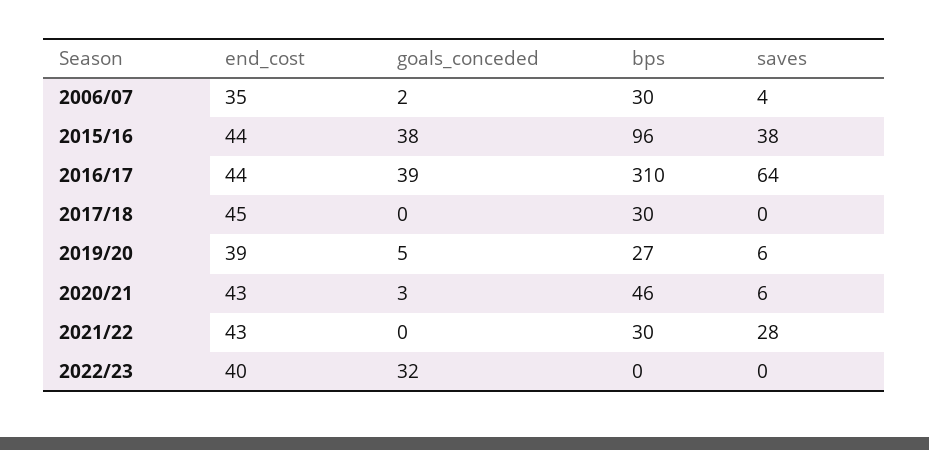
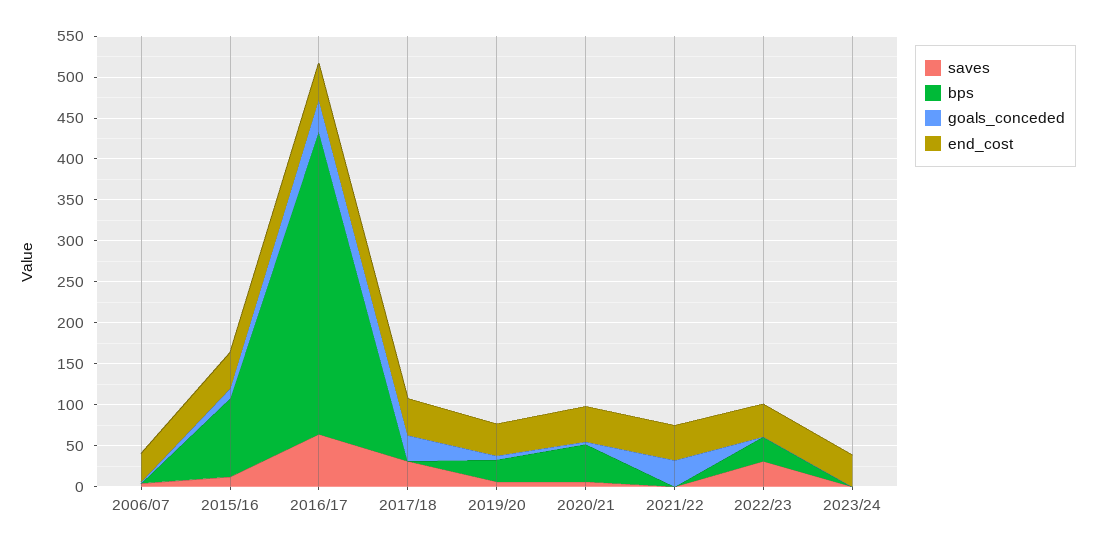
bps, 2006/07: 30 -> 0
goals_conceded, 2015/16: 38 -> 10
saves, 2015/16: 38 -> 10
bps, 2016/17: 310 -> 370
goals_conceded, 2017/18: 0 -> 30
bps, 2017/18: 30 -> 0
saves, 2017/18: 0 -> 30
goals_conceded, 2021/22: 0 -> 30
bps, 2021/22: 30 -> 0
saves, 2021/22: 28 -> 0
goals_conceded, 2022/23: 32 -> 0
bps, 2022/23: 0 -> 30
saves, 2022/23: 0 -> 30
saves, 2023/24: none -> 0
bps, 2023/24: none -> 0
goals_conceded, 2023/24: none -> 0
end_cost, 2023/24: none -> 40

